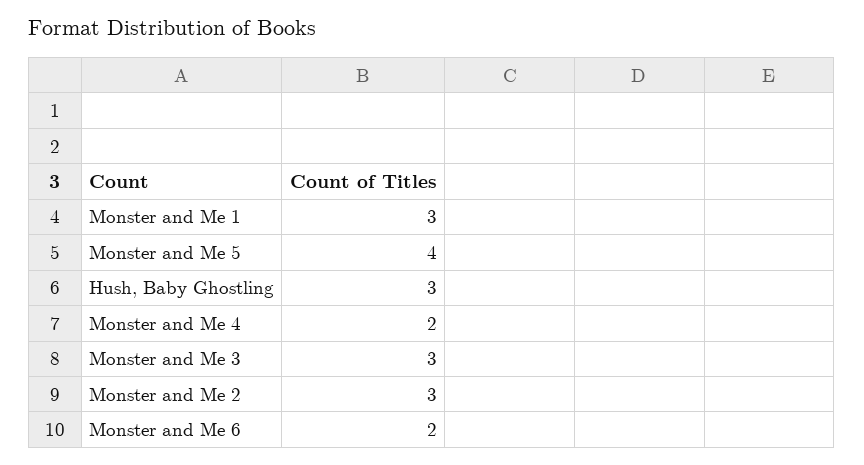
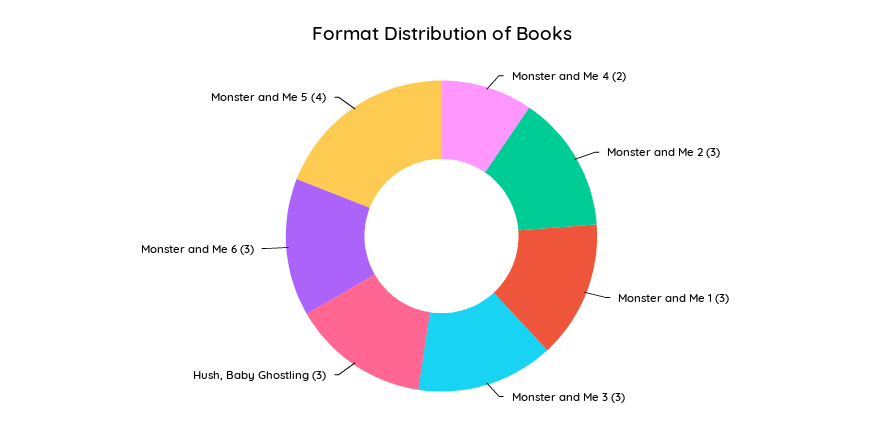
Monster and Me 6: 2 -> 3

